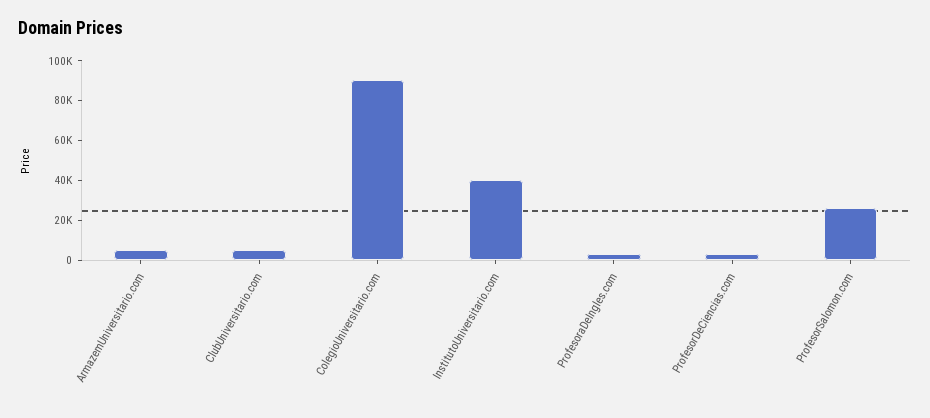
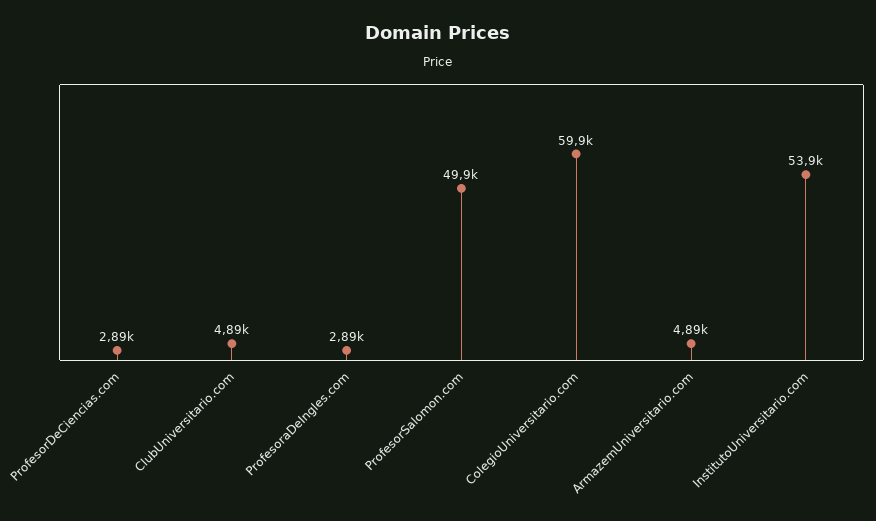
ColegioUniversitario.com: 90000 -> 59900
InstitutoUniversitario.com: 40000 -> 53900
ProfesorSalomon.com: 25000 -> 49900

